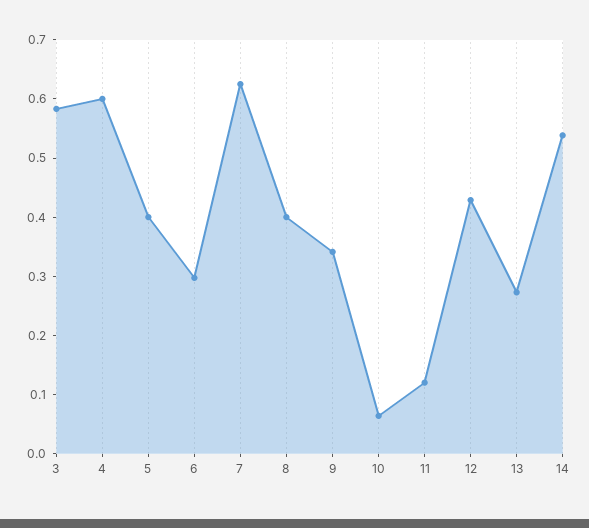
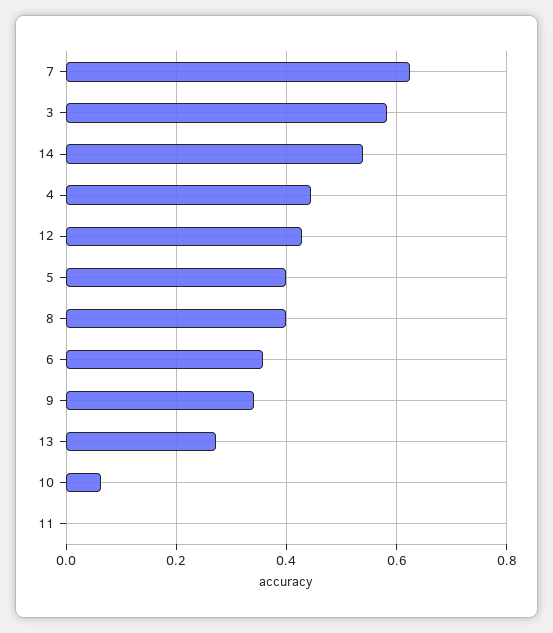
4: 0.6 -> 0.44
6: 0.3 -> 0.36
11: 0.12 -> 0

